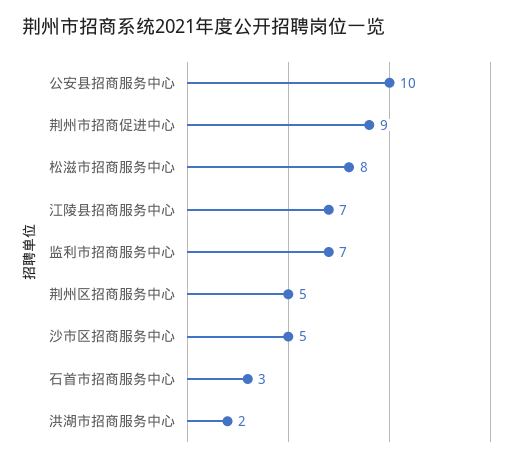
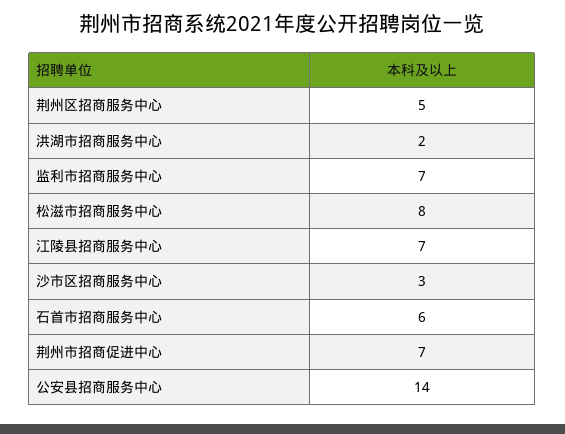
公安县招商服务中心: 10 -> 14
荆州市招商促进中心: 9 -> 7
沙市区招商服务中心: 5 -> 3
石首市招商服务中心: 3 -> 6

